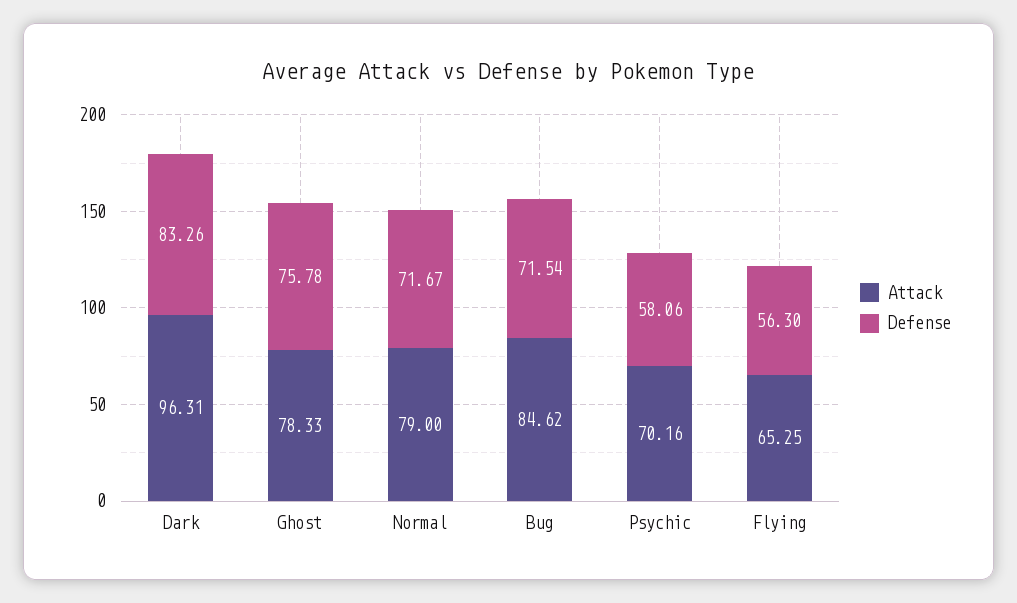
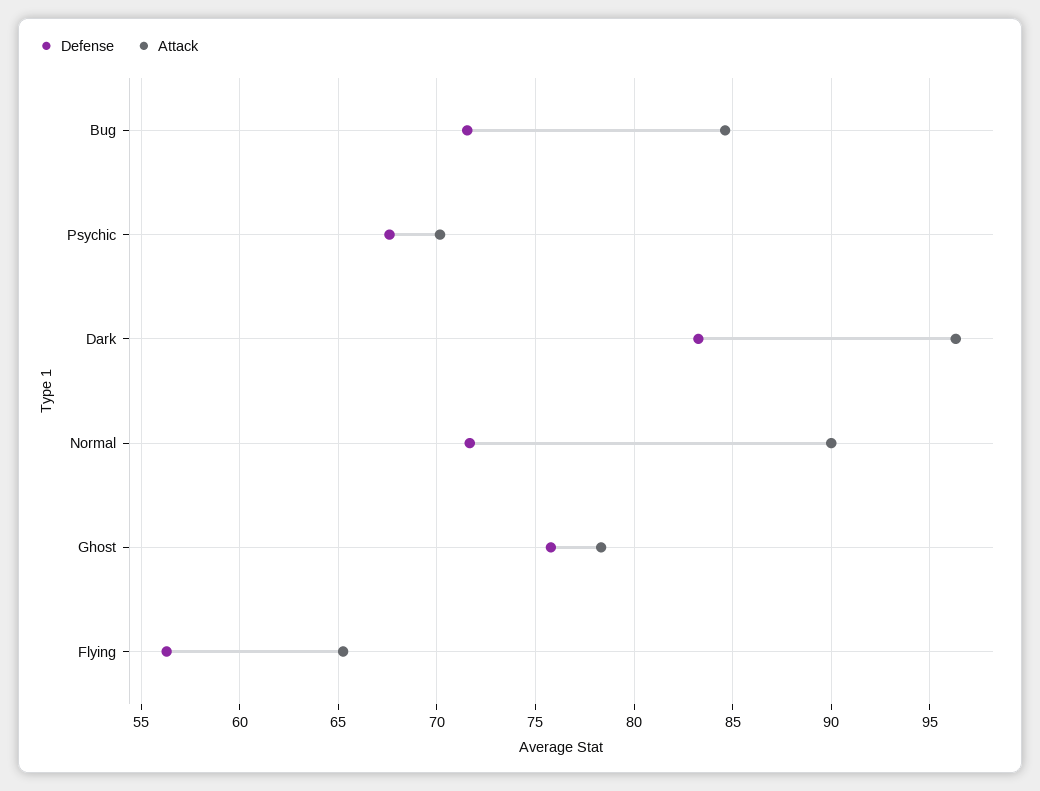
Attack, Normal: 79 -> 90
Defense, Psychic: 58.06 -> 67.5

